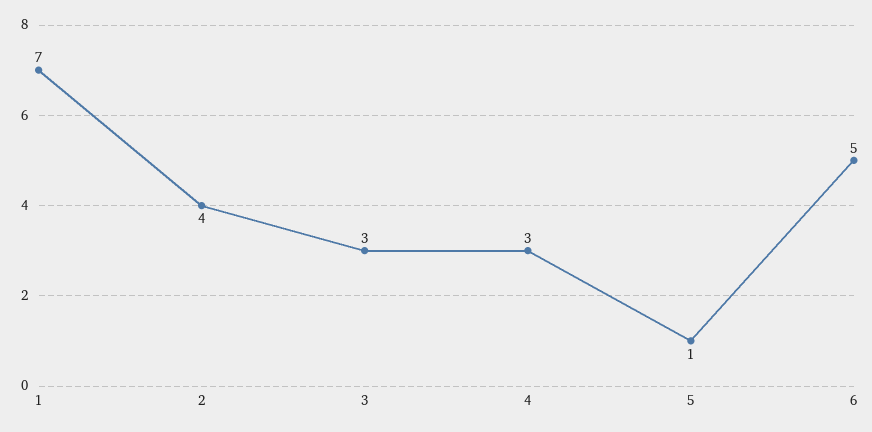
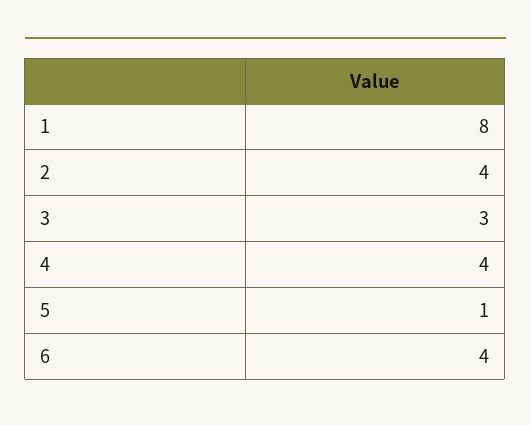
1: 7 -> 8
4: 3 -> 4
6: 5 -> 4

